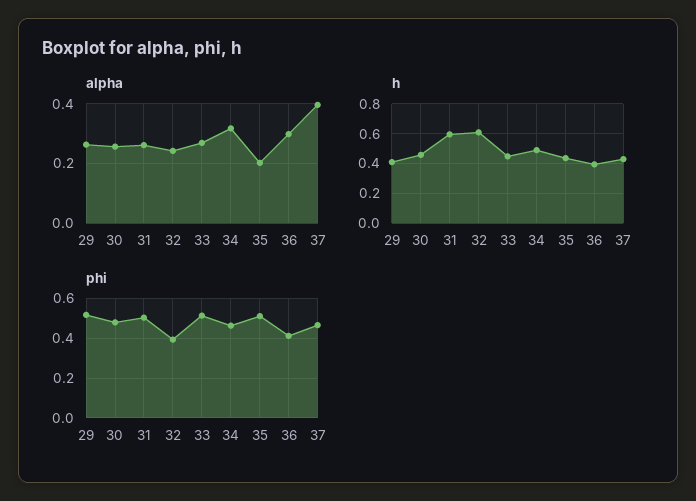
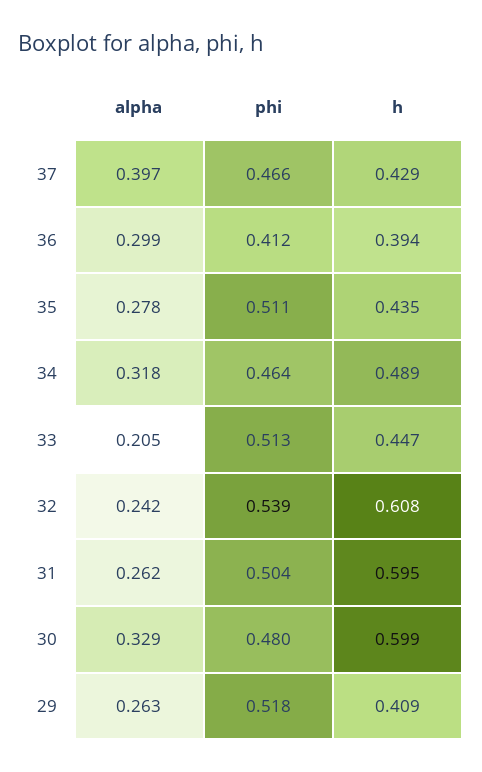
alpha, 30: 0.25 -> 0.329
alpha, 33: 0.275 -> 0.205
alpha, 35: 0.2 -> 0.278
h, 30: 0.45 -> 0.599
phi, 32: 0.4 -> 0.539

